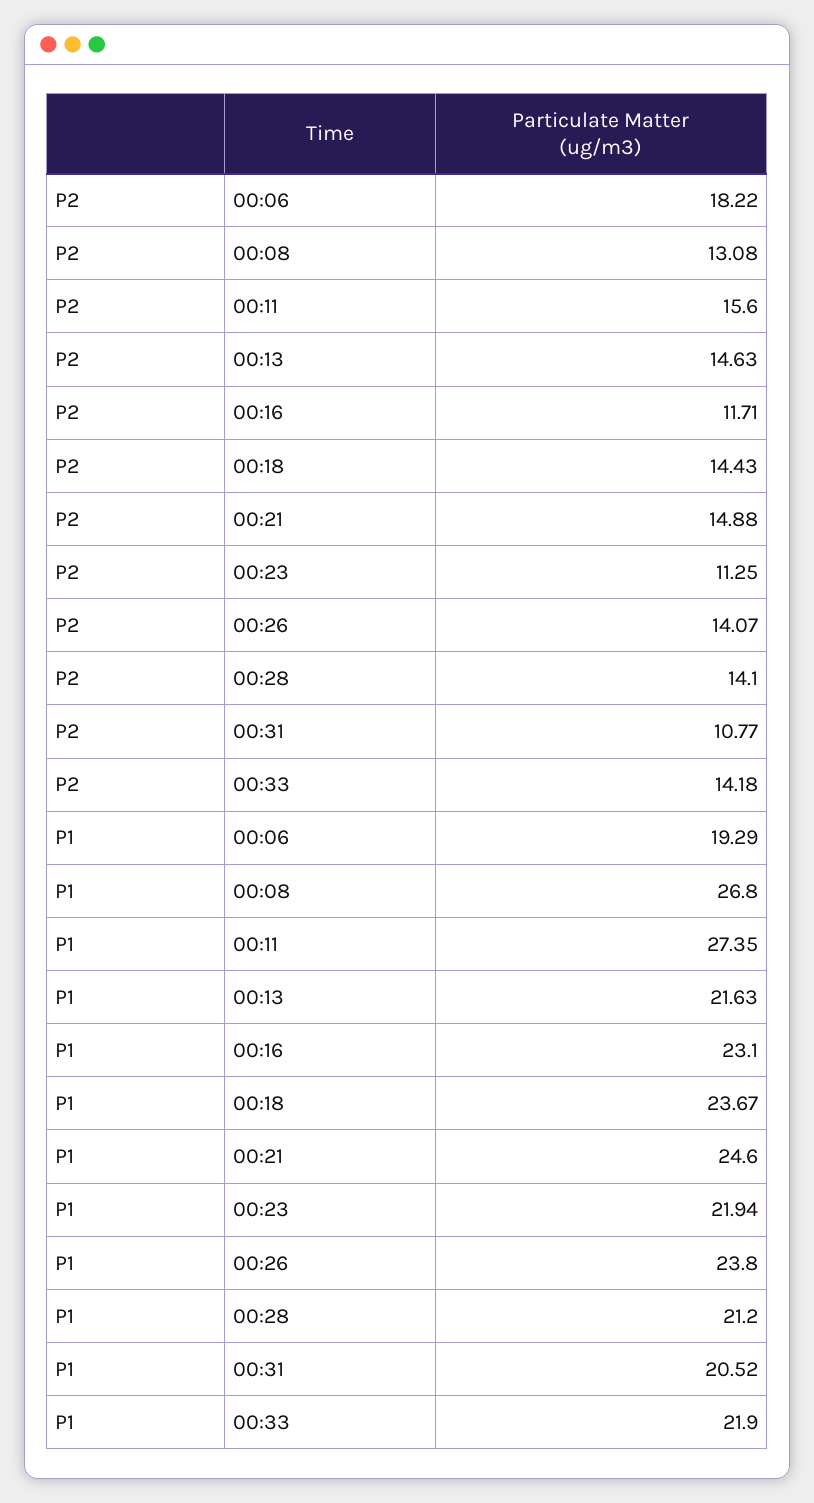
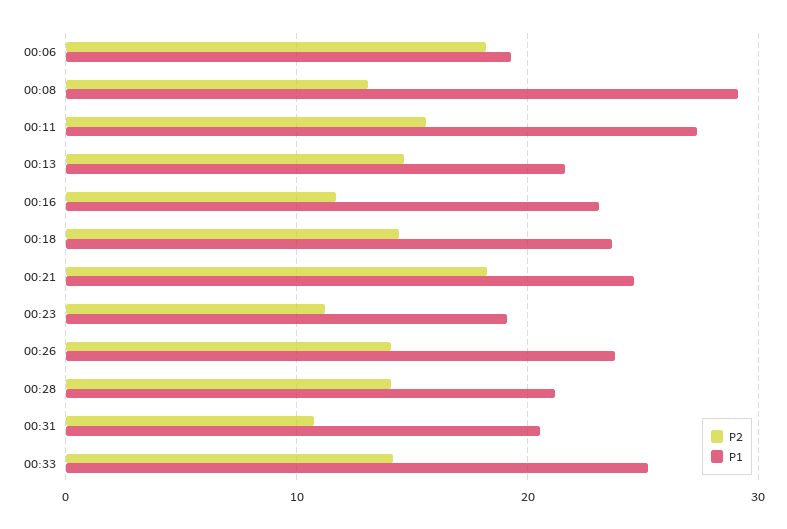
P2, 00:21: 14.88 -> 18
P1, 00:08: 26.8 -> 29
P1, 00:23: 21.94 -> 19
P1, 00:33: 21.9 -> 25

